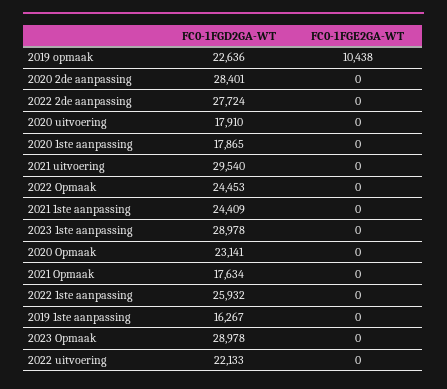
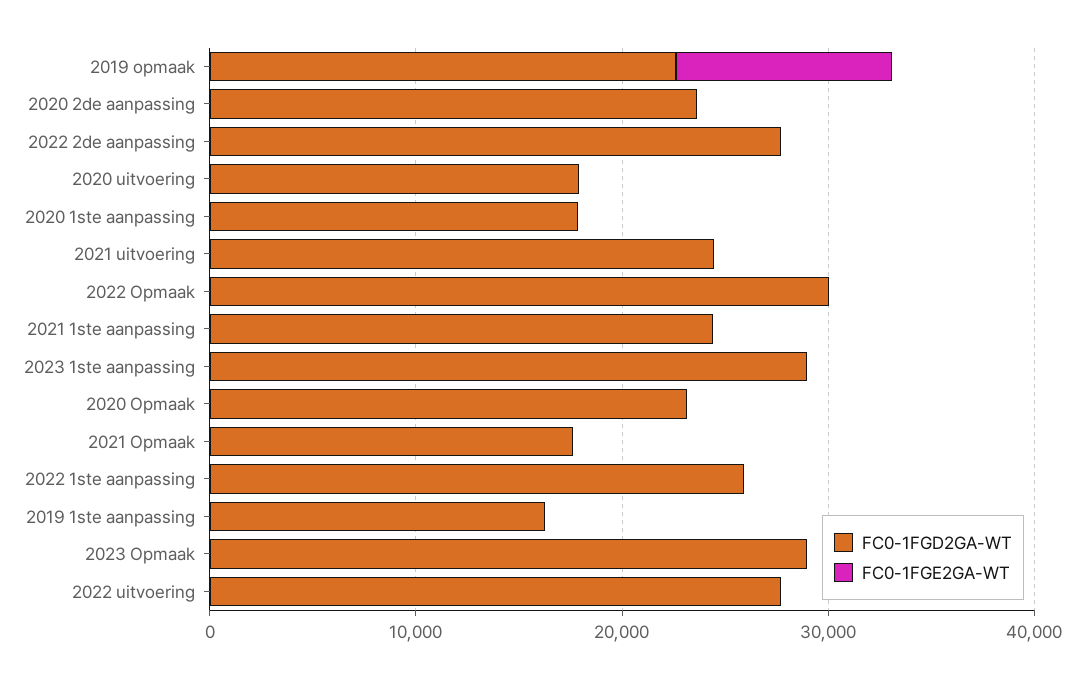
FC0-1FGD2GA-WT, 2020 2de aanpassing: 28401 -> 24000
FC0-1FGD2GA-WT, 2021 uitvoering: 29540 -> 24000
FC0-1FGD2GA-WT, 2022 Opmaak: 24453 -> 30000
FC0-1FGD2GA-WT, 2022 uitvoering: 22133 -> 28000

